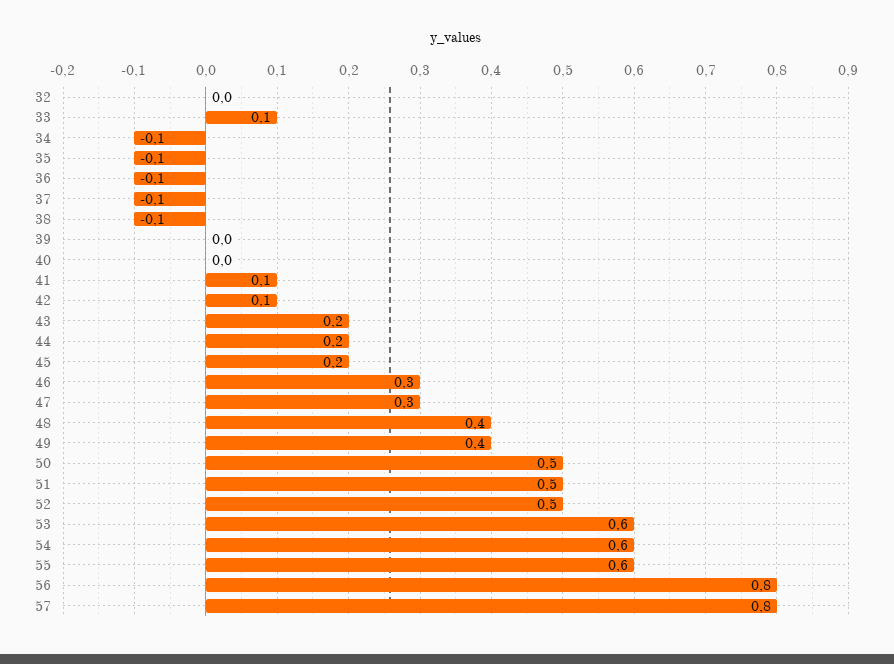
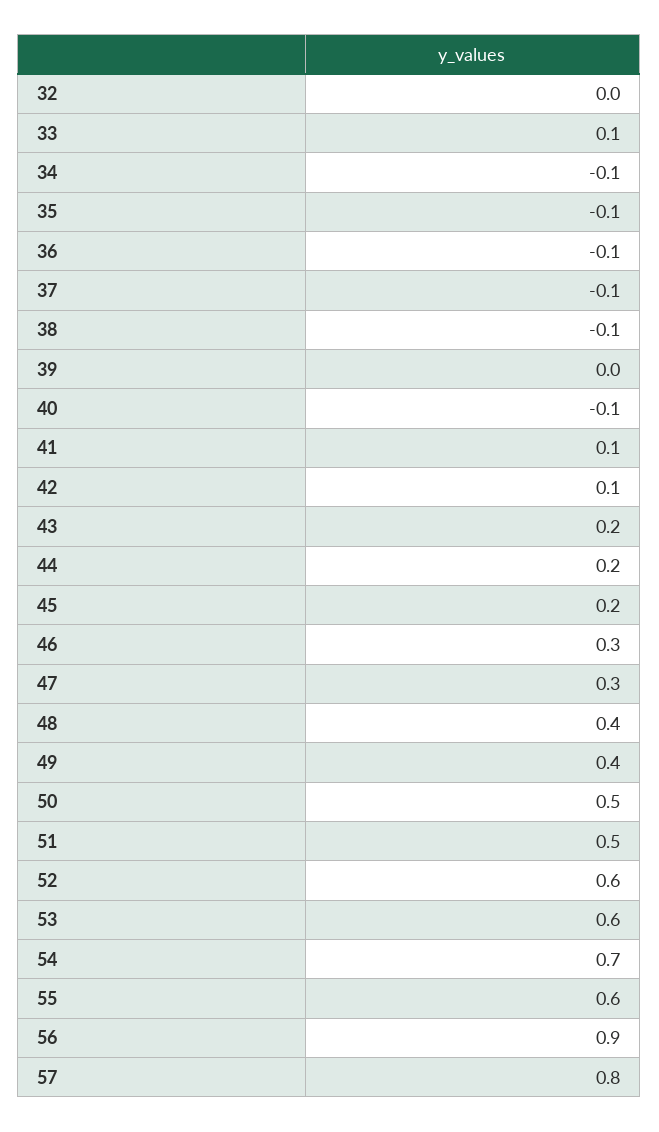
40: 0 -> -0.1
52: 0.5 -> 0.6
54: 0.6 -> 0.7
56: 0.8 -> 0.9

